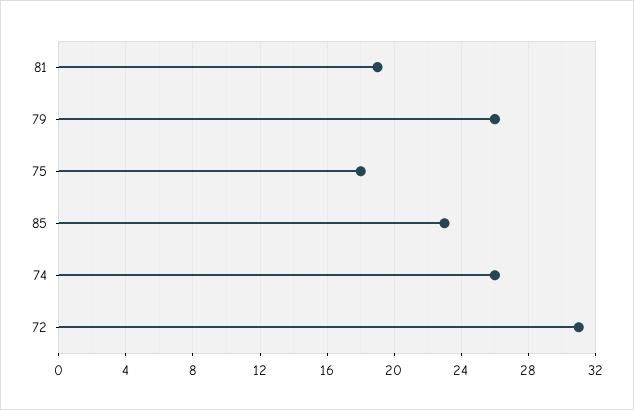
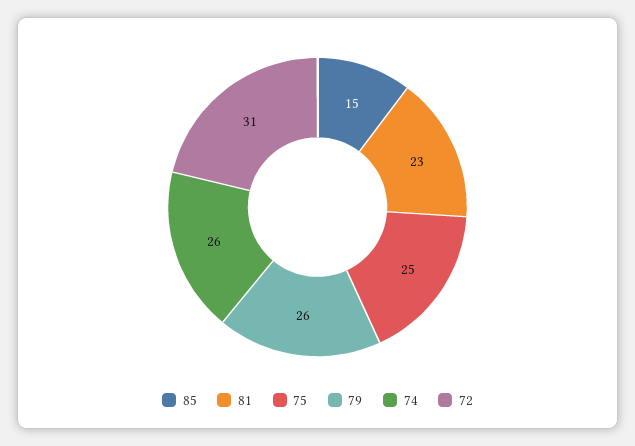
81: 19 -> 23
75: 18 -> 25
85: 23 -> 15

